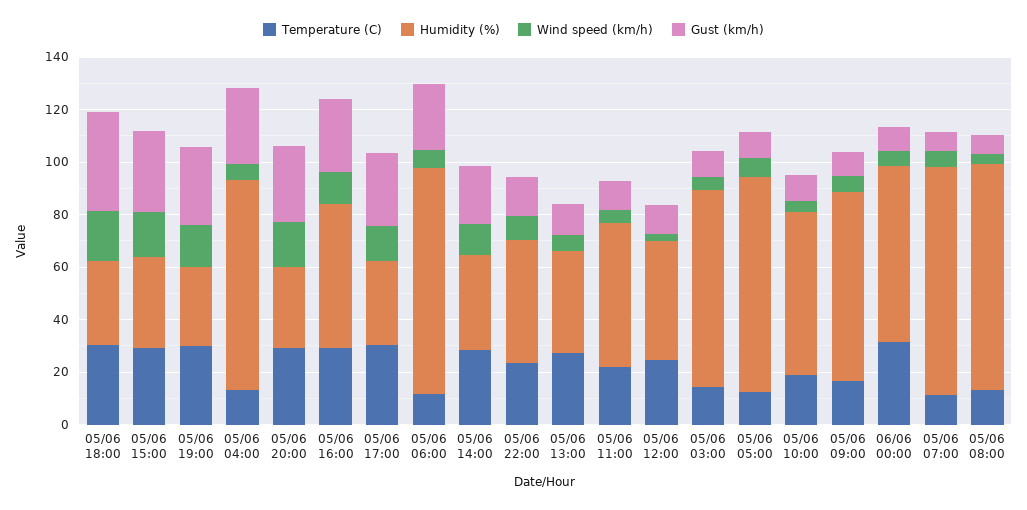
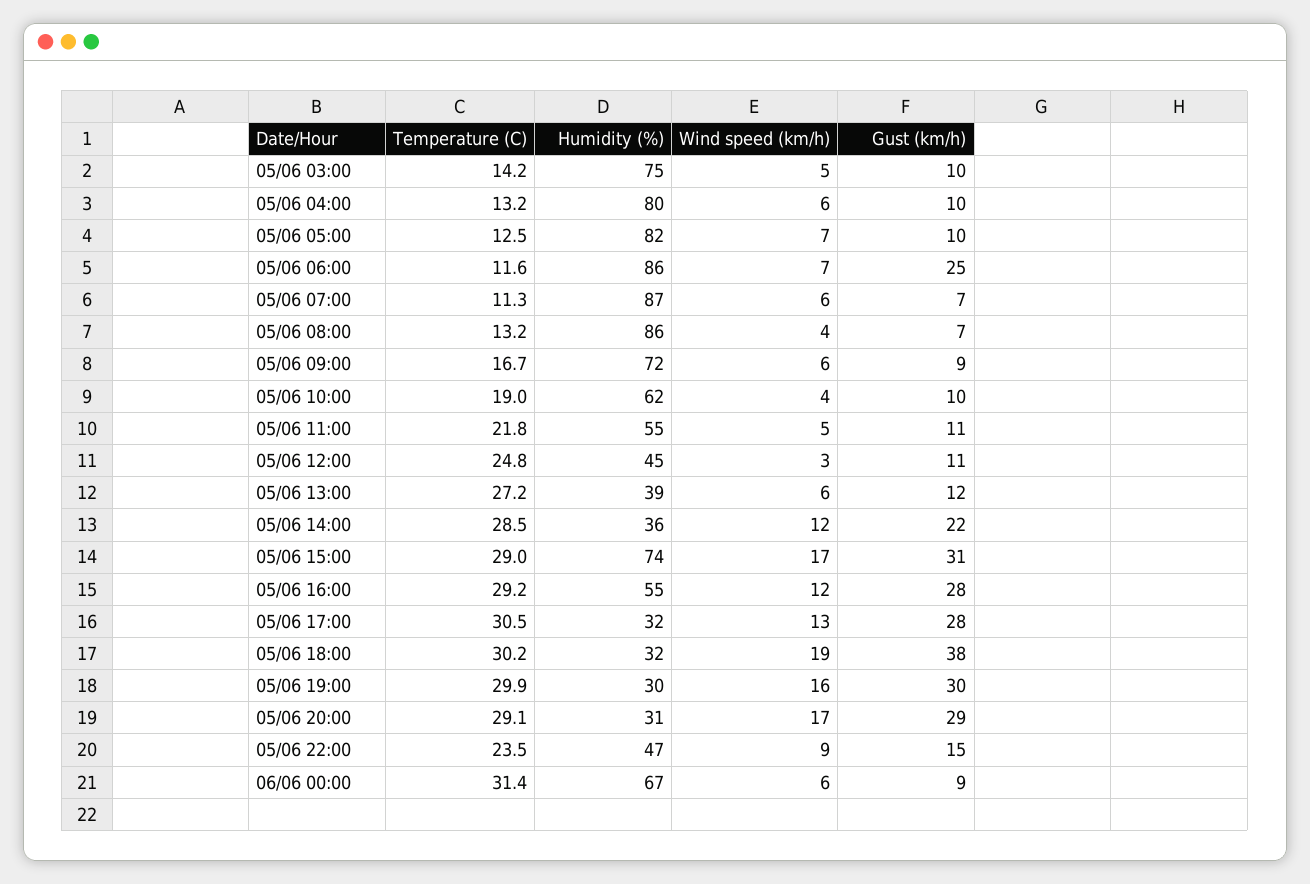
Humidity (%), 05/06 15:00: 35 -> 74
Gust (km/h), 05/06 04:00: 30 -> 10

